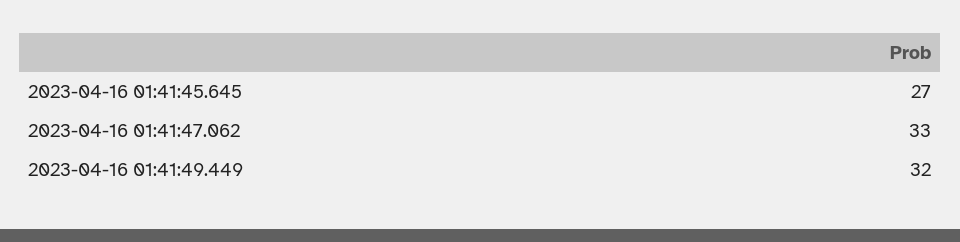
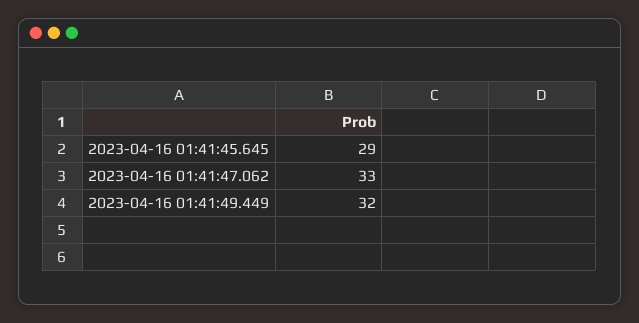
2023-04-16 01:41:45.645: 27 -> 29

